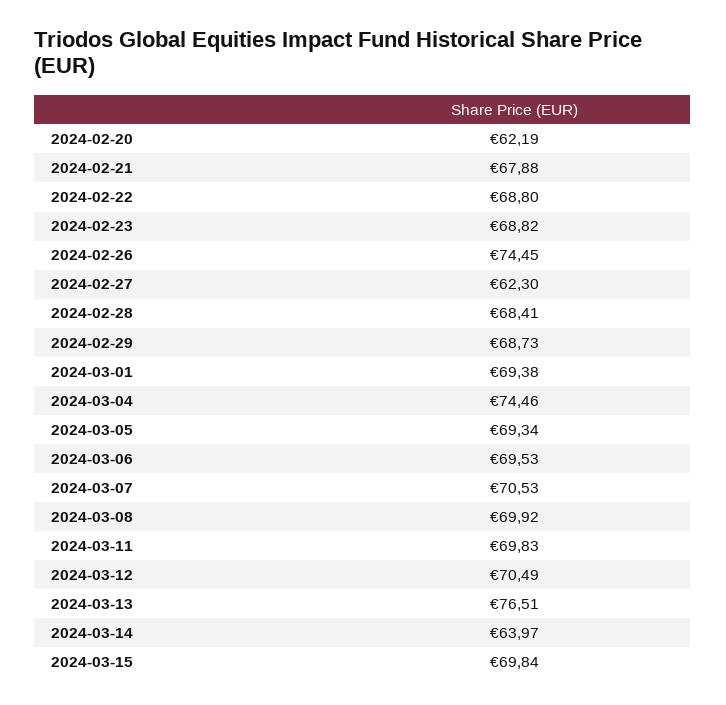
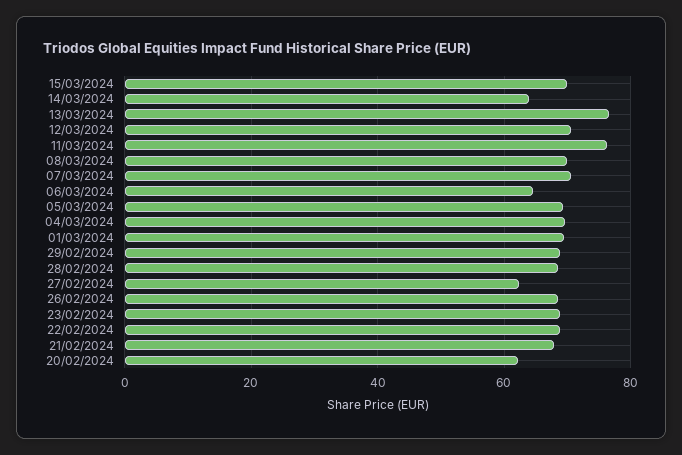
2024-02-26: 74.45 -> 68
2024-03-04: 74.46 -> 70
2024-03-06: 69.53 -> 64
2024-03-11: 69.83 -> 76

